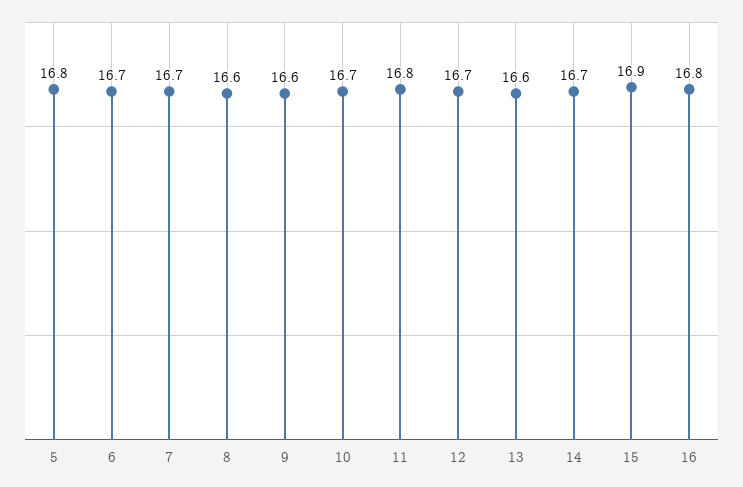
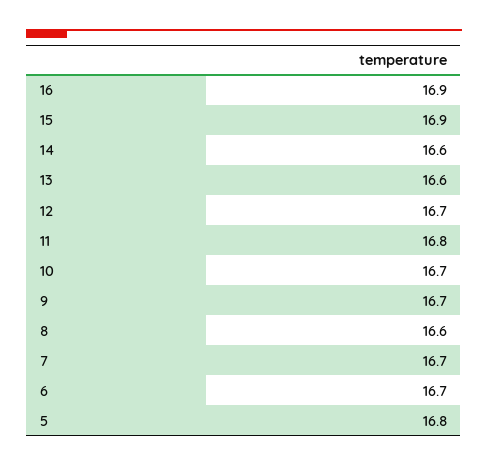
9: 16.6 -> 16.7
14: 16.7 -> 16.6
16: 16.8 -> 16.9

